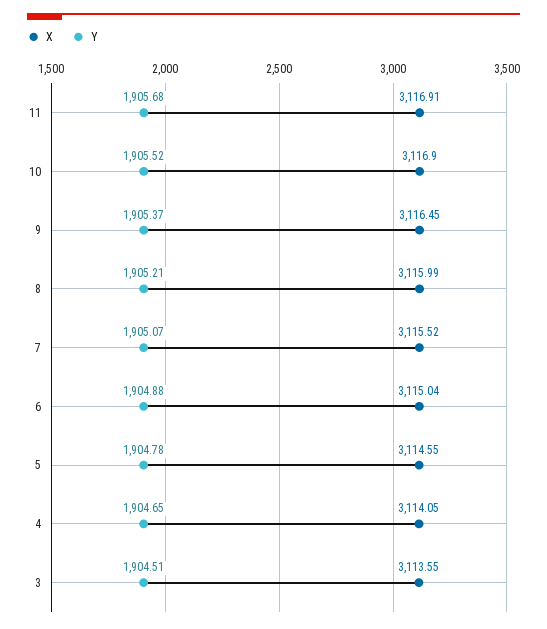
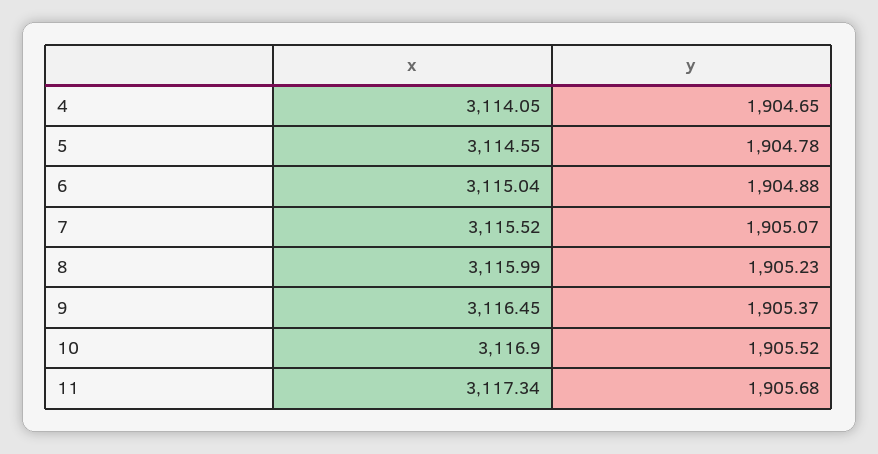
X, 11: 3116.91 -> 3117.34
Y, 8: 1905.21 -> 1905.23
X, 3: 3113.55 -> none
Y, 3: 1904.51 -> none

